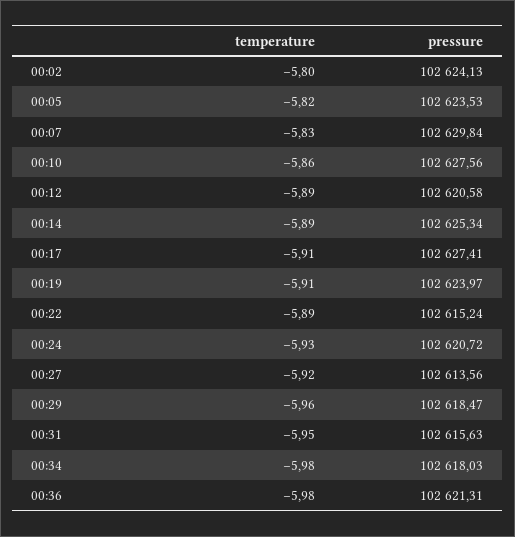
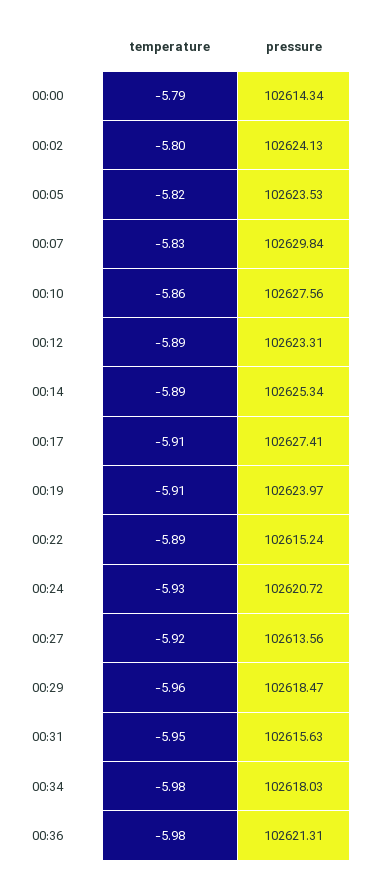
pressure, 00:12: 102620.58 -> 102623.31
temperature, 00:00: none -> -5.79
pressure, 00:00: none -> 102614.34

